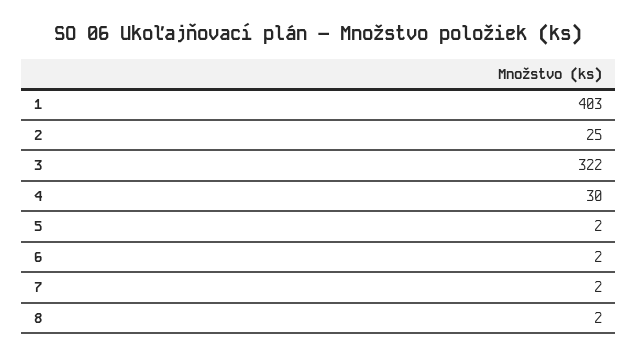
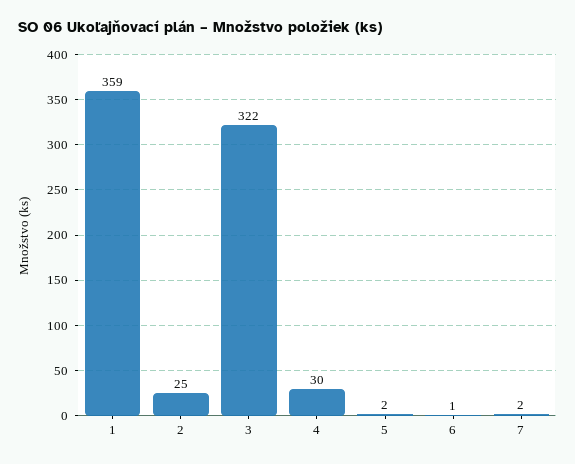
1: 403 -> 359
6: 2 -> 1
8: 2 -> none

